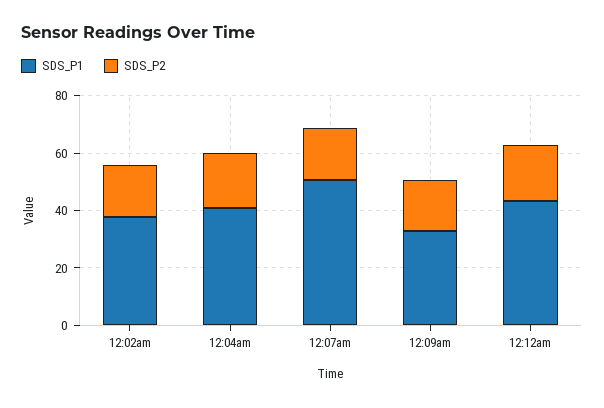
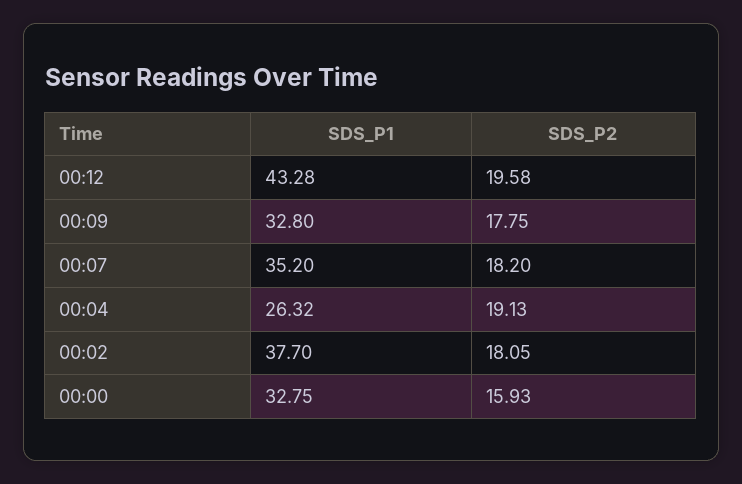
SDS_P1, 12:04am: 40 -> 26.32
SDS_P1, 12:07am: 50 -> 35.2
SDS_P1, 00:00: none -> 32.75
SDS_P2, 00:00: none -> 15.93

